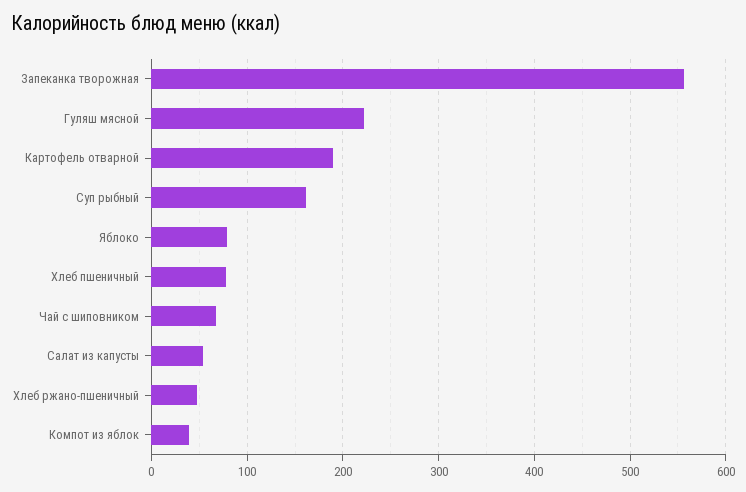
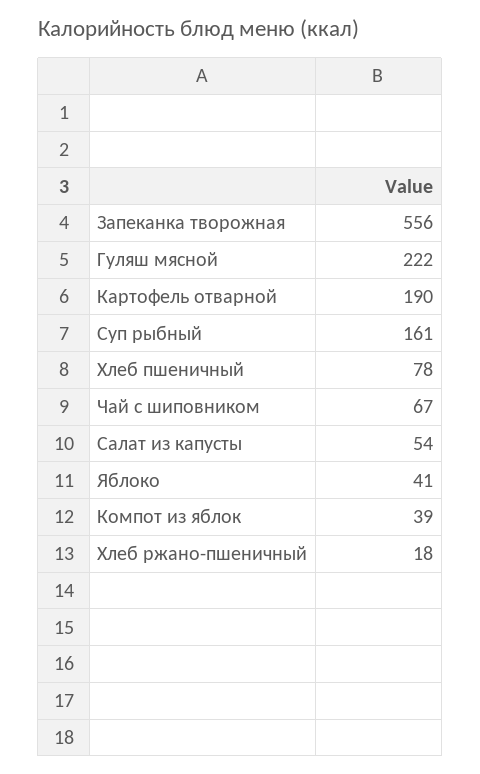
Яблоко: 80 -> 41
Хлеб ржано-пшеничный: 50 -> 18

